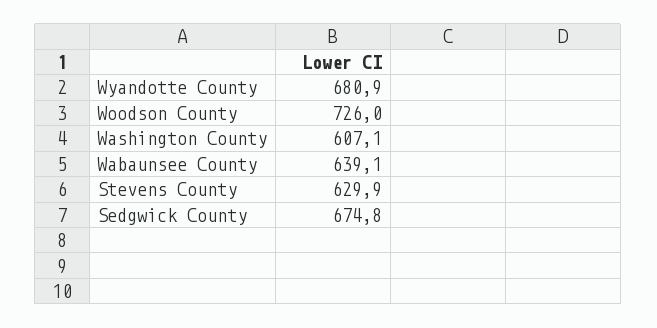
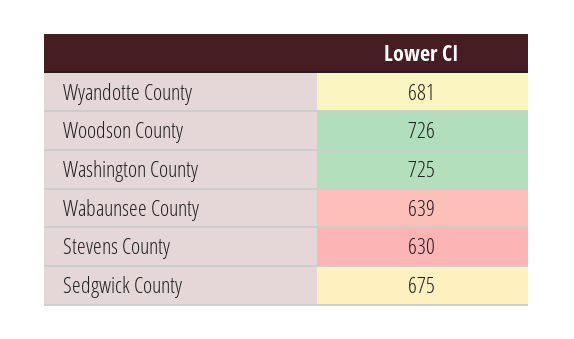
Washington County: 607.1 -> 725

